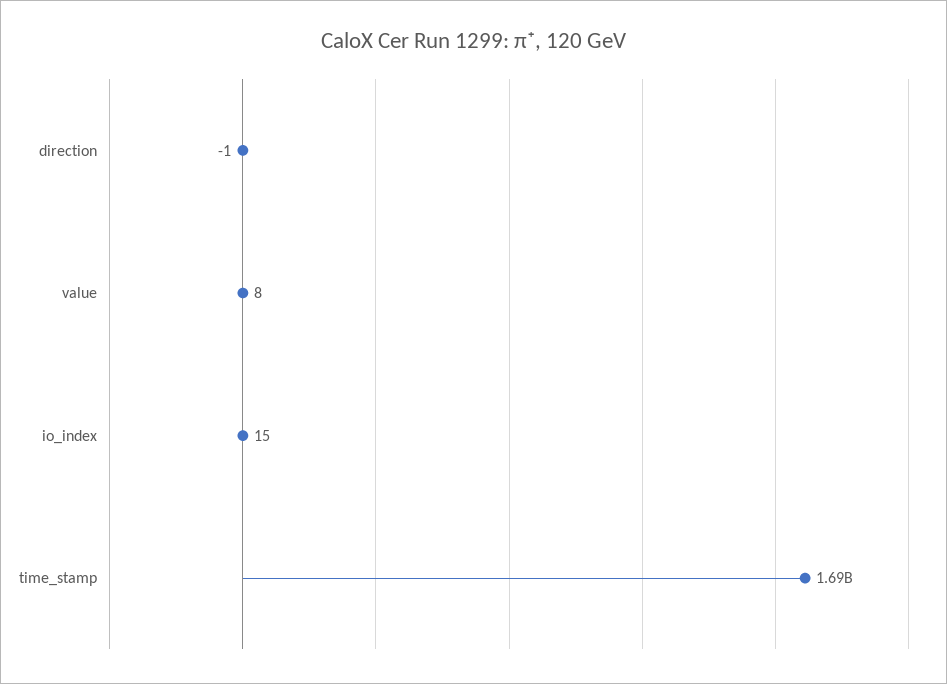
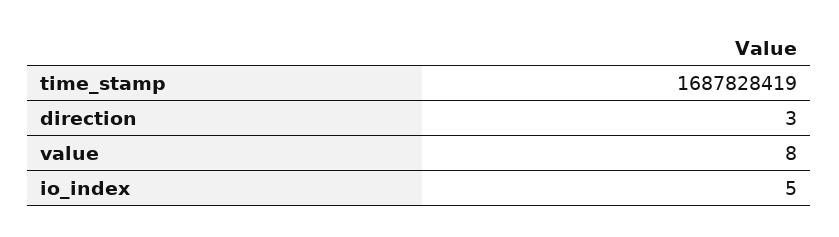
direction: -1 -> 3
io_index: 15 -> 5

